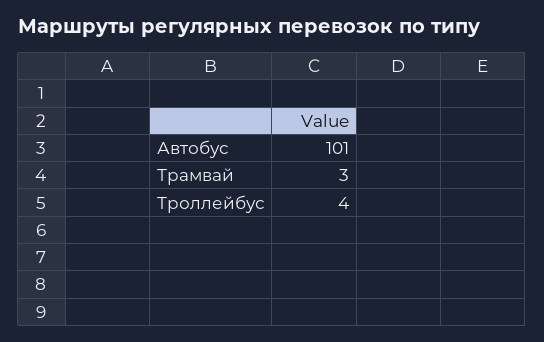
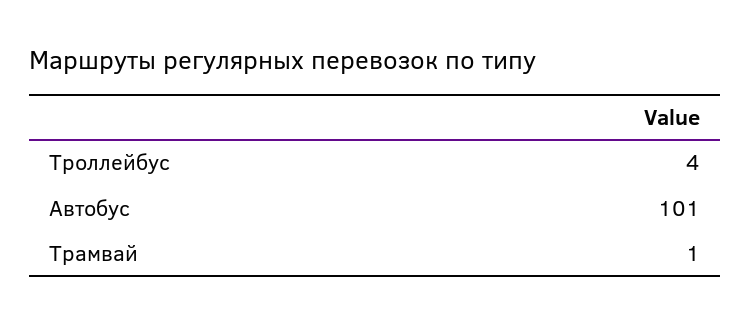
Трамвай: 3 -> 1

